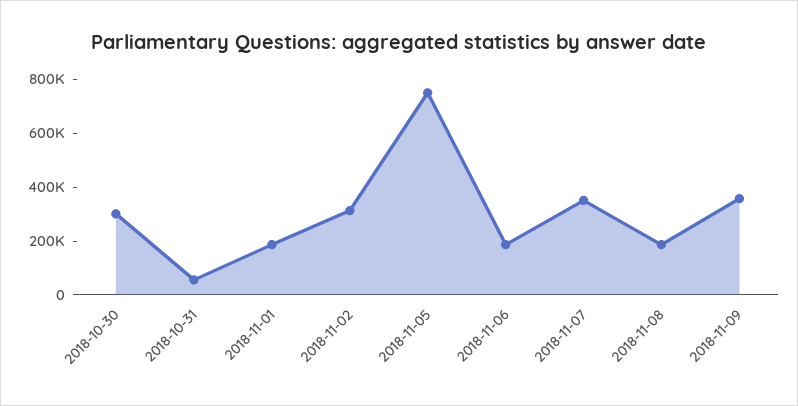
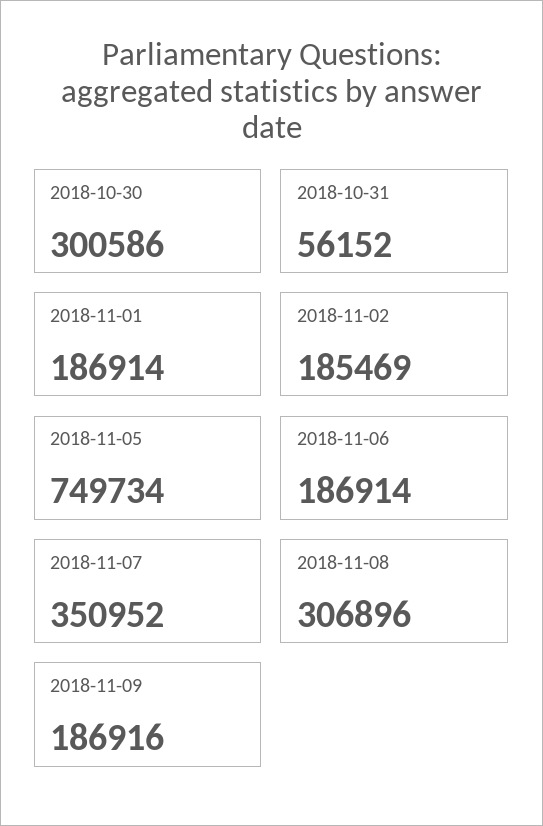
2018-11-02: 300000 -> 185469
2018-11-08: 200000 -> 306896
2018-11-09: 350000 -> 186916

